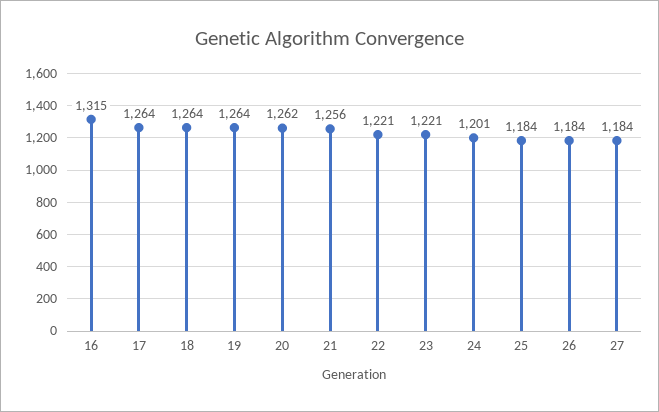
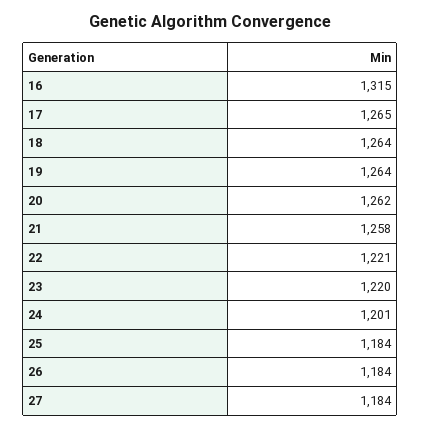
17: 1264 -> 1265
21: 1256 -> 1258
23: 1221 -> 1220

